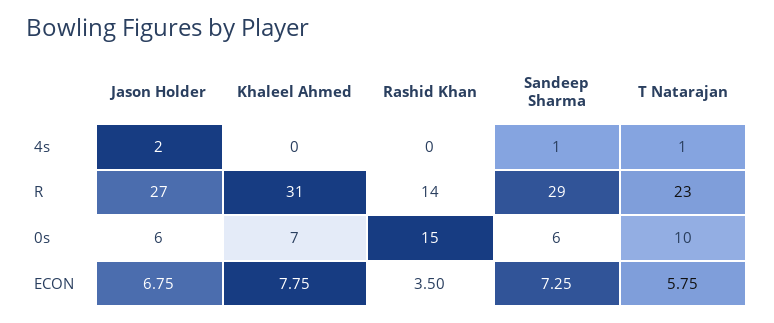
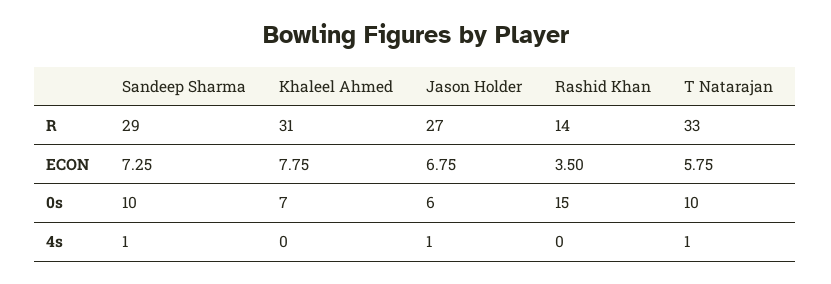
Jason Holder, 4s: 2 -> 1
T Natarajan, R: 23 -> 33
Sandeep Sharma, 0s: 6 -> 10

